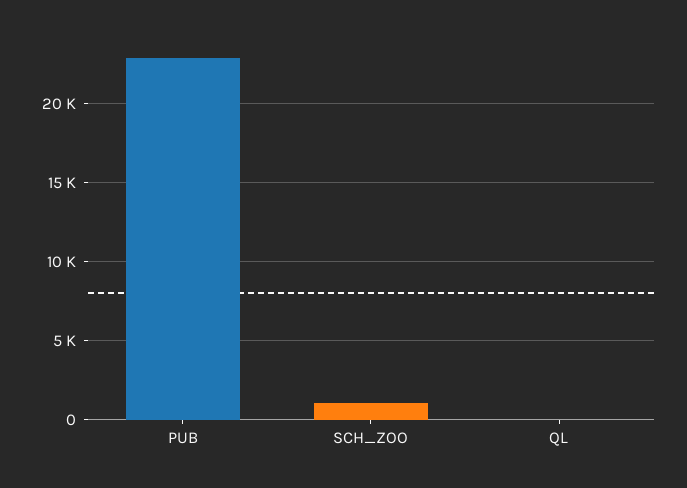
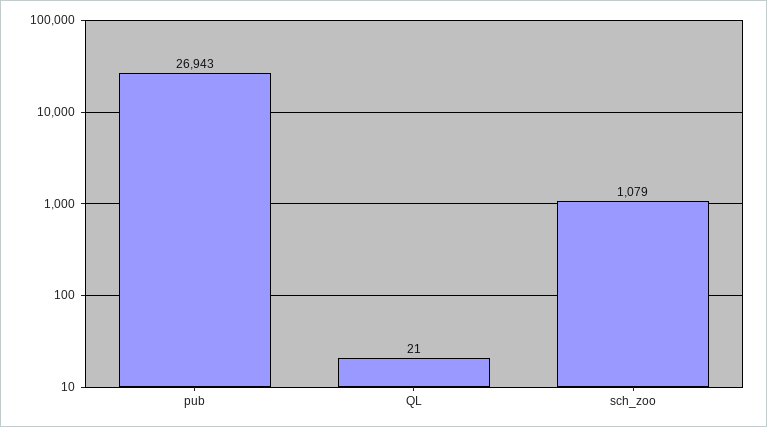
PUB: 23000 -> 26943

